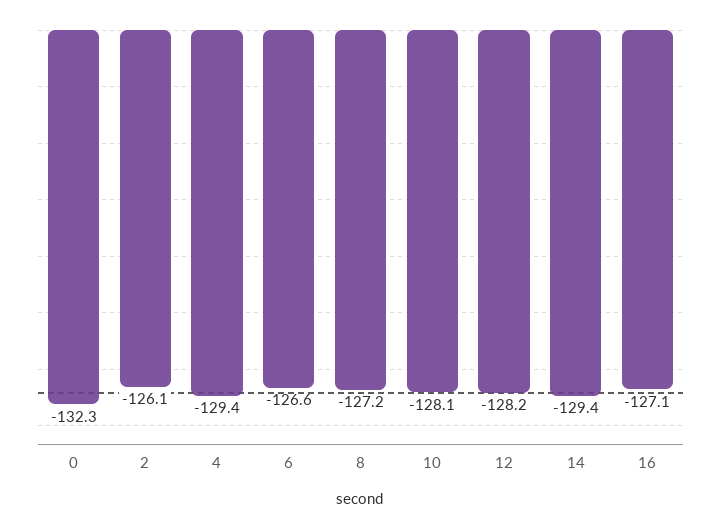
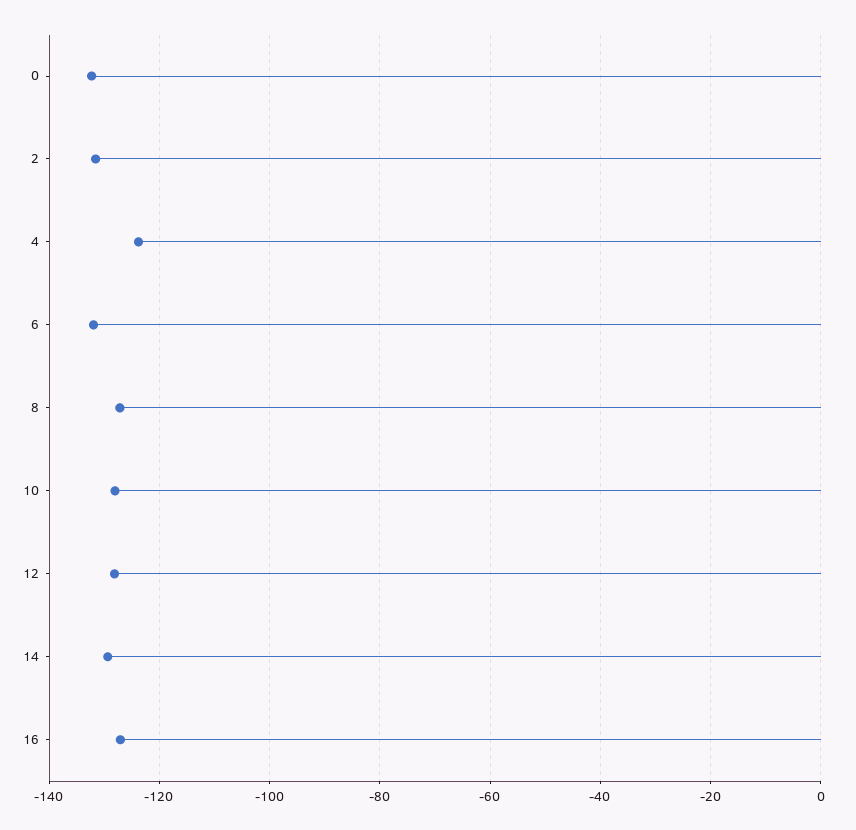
2: -126.1 -> -132
4: -129.4 -> -124
6: -126.6 -> -132

